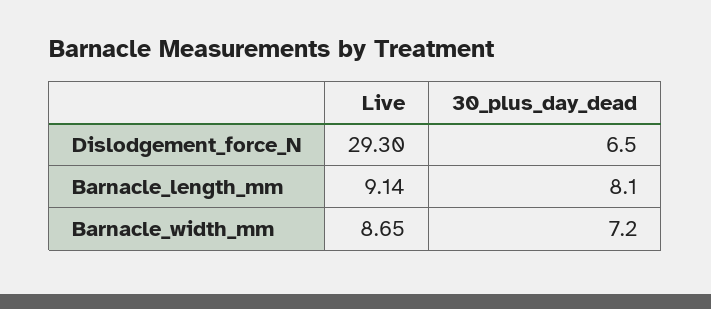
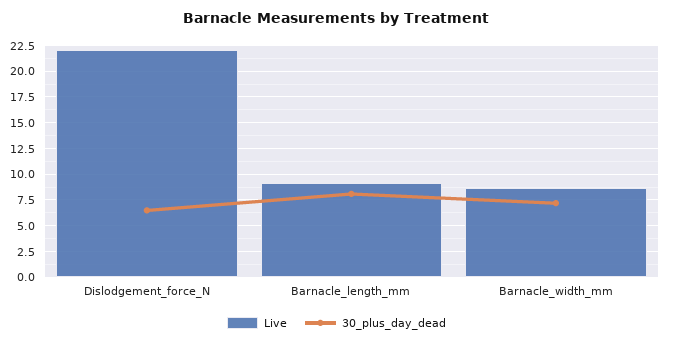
Live, Dislodgement_force_N: 29.3 -> 22.5

